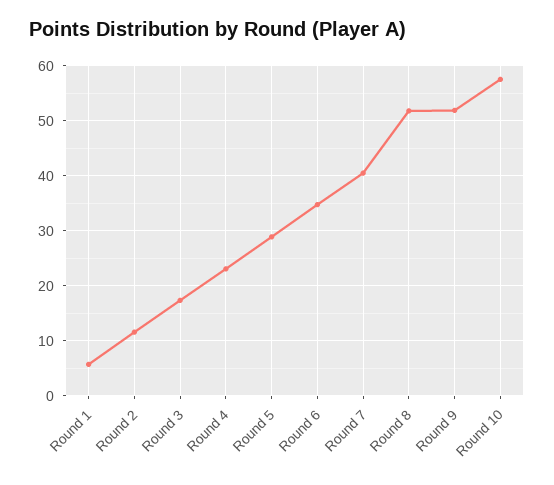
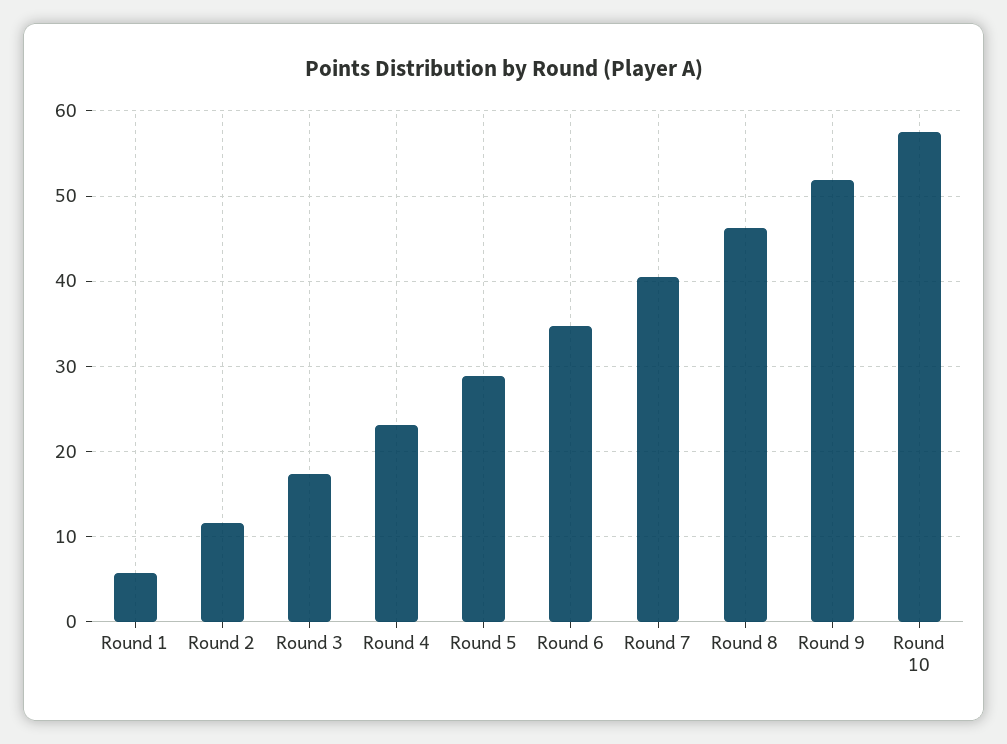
Round 8: 52 -> 46

